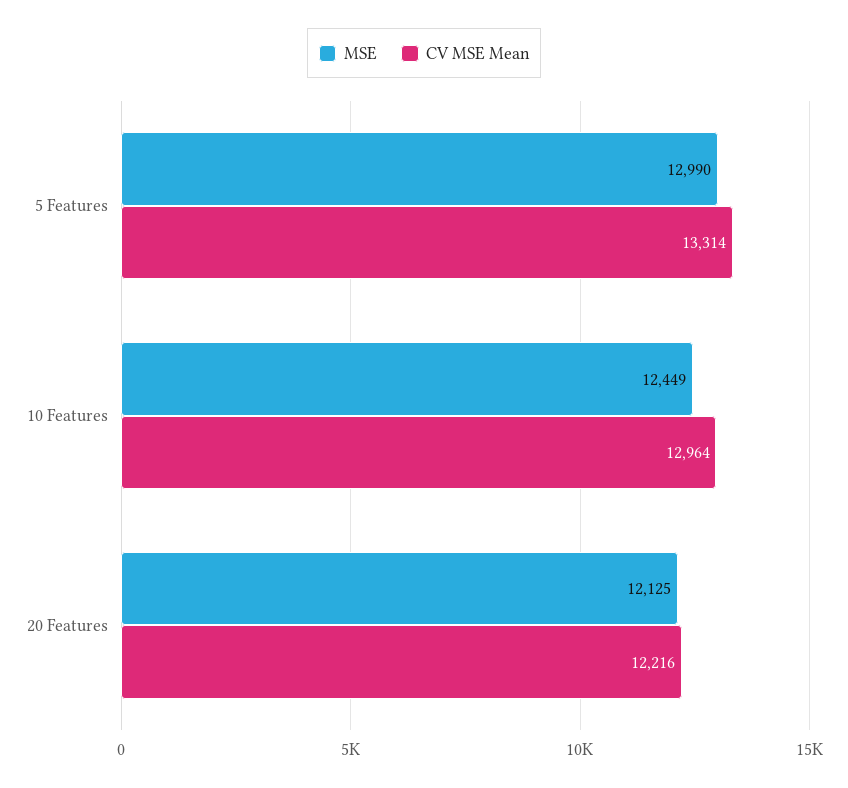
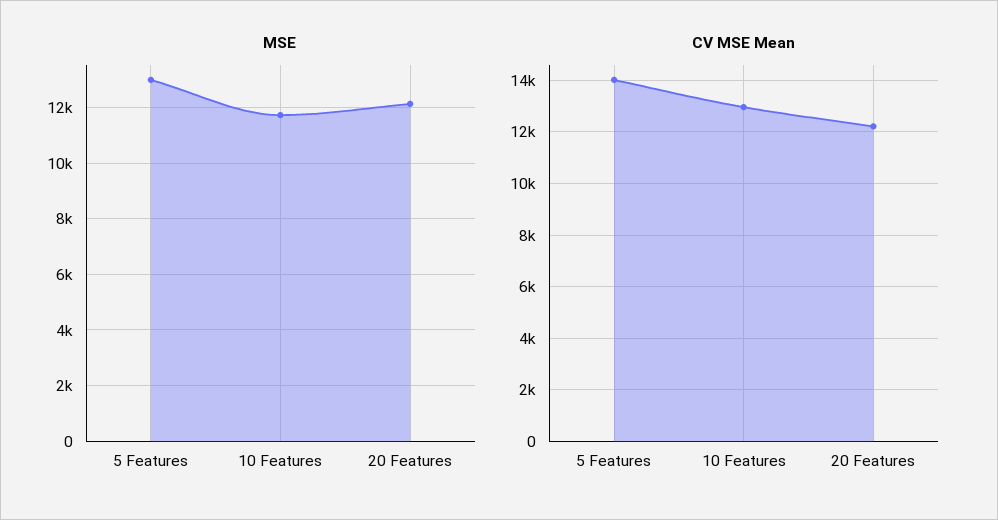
CV MSE Mean, 5 Features: 13314 -> 14000
MSE, 10 Features: 12449 -> 11750

